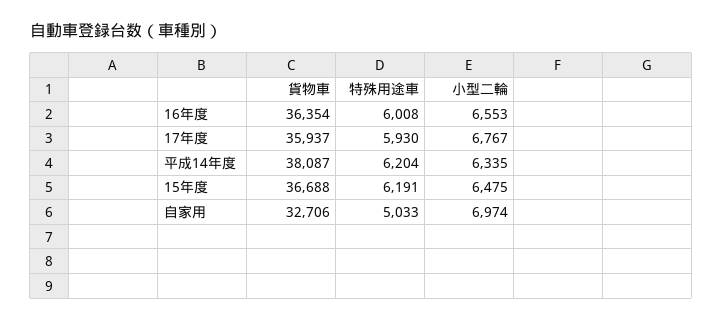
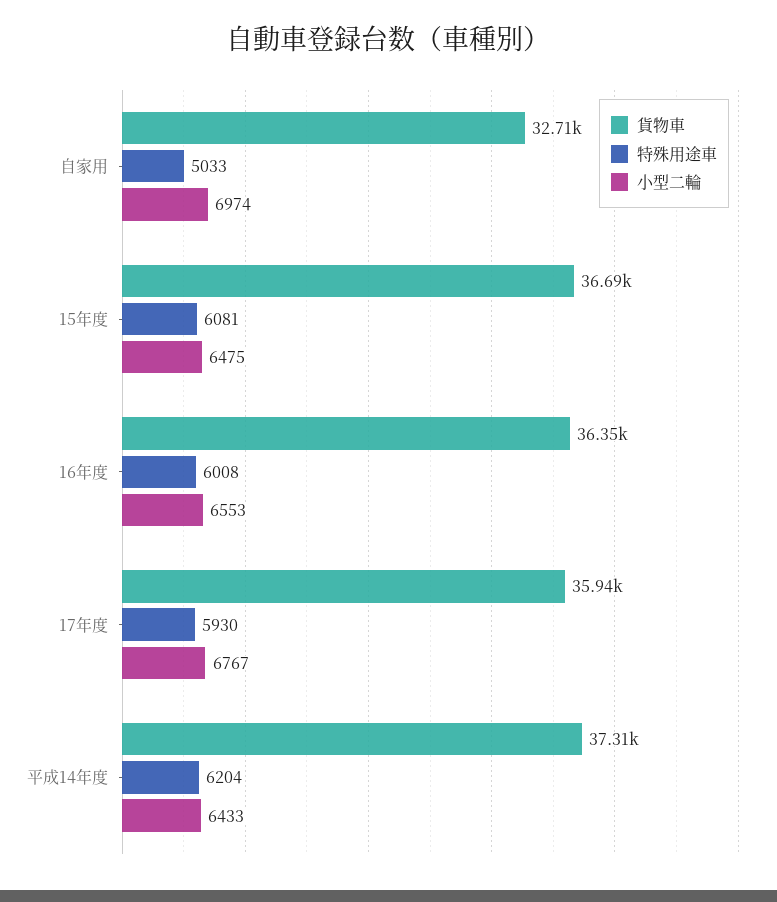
貨物車, 平成14年度: 38087 -> 37310
小型二輪, 平成14年度: 6335 -> 6433
特殊用途車, 15年度: 6191 -> 6081

